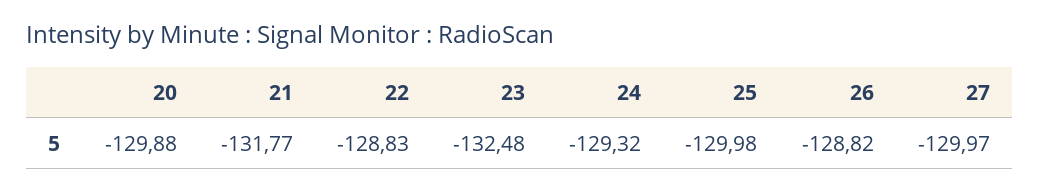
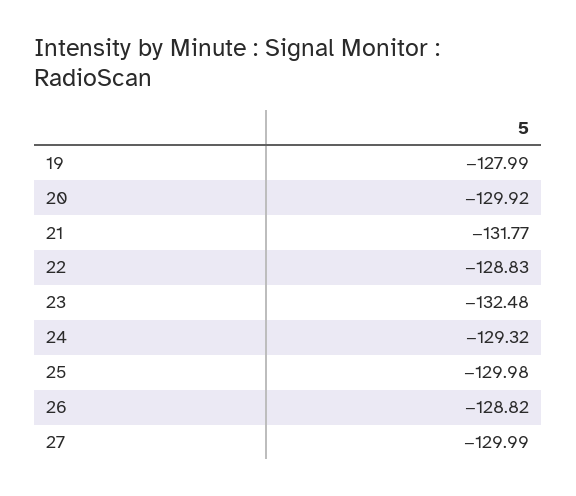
20: -129.88 -> -129.92
27: -129.97 -> -129.99
19: none -> -127.99

